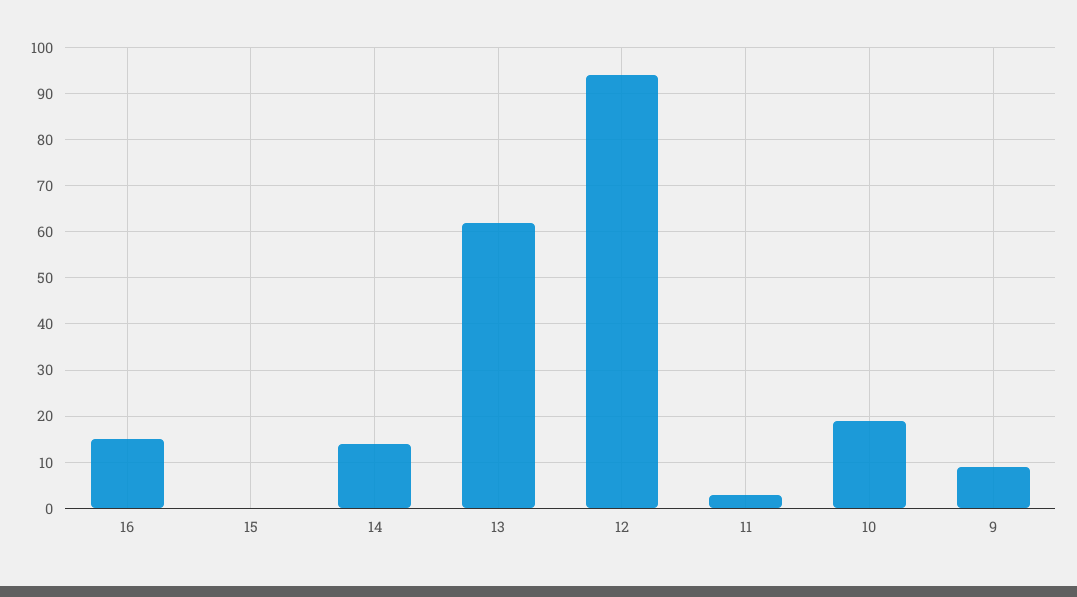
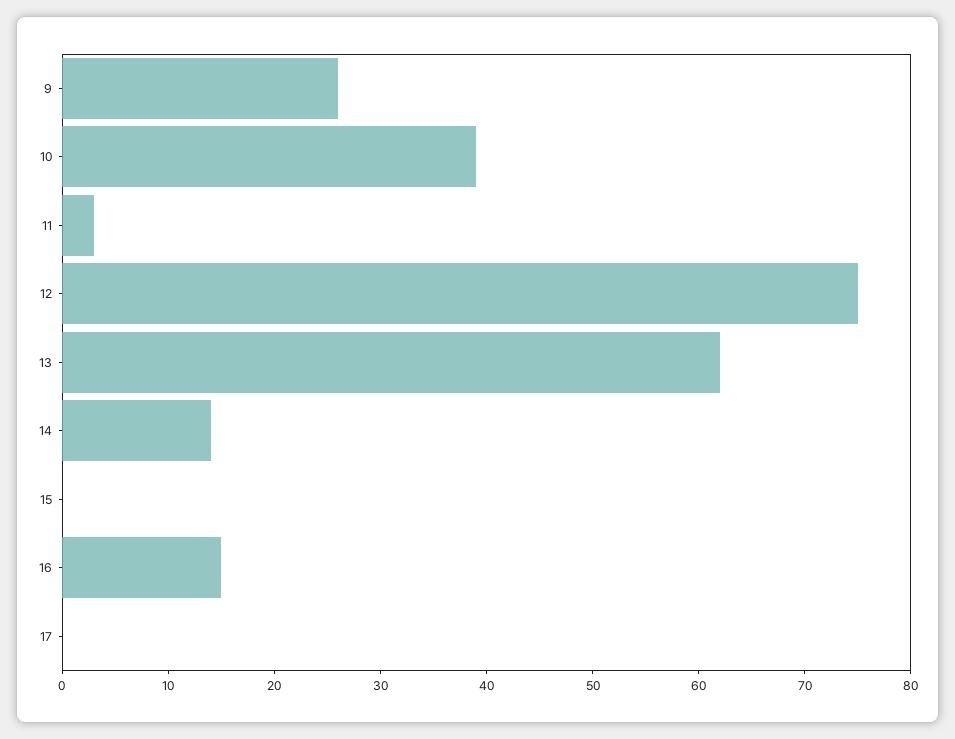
12: 95 -> 75
10: 20 -> 39
9: 10 -> 26
17: none -> 0

